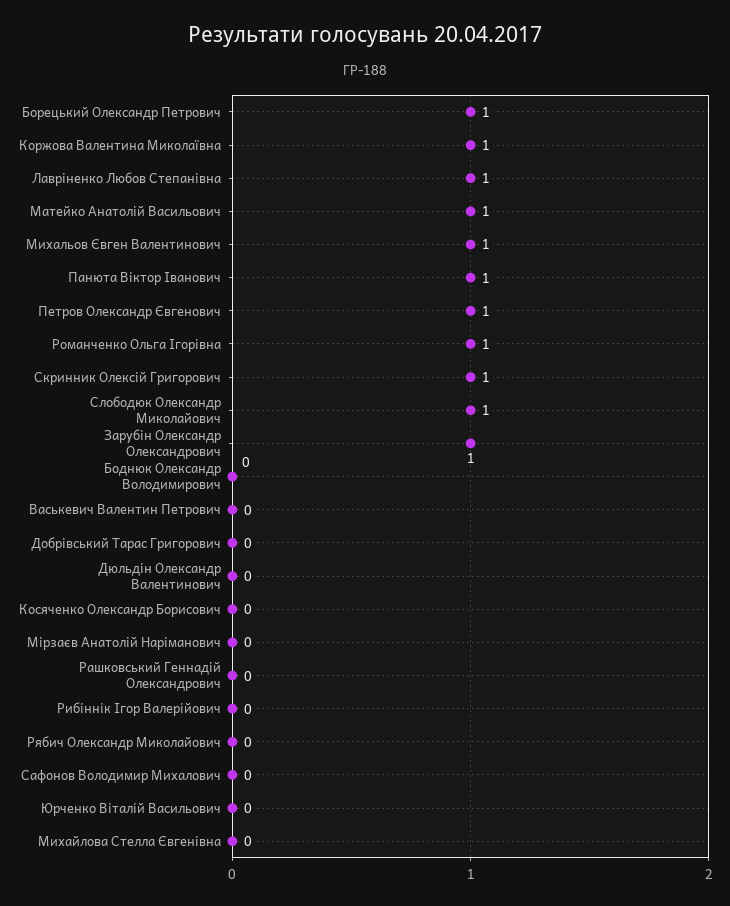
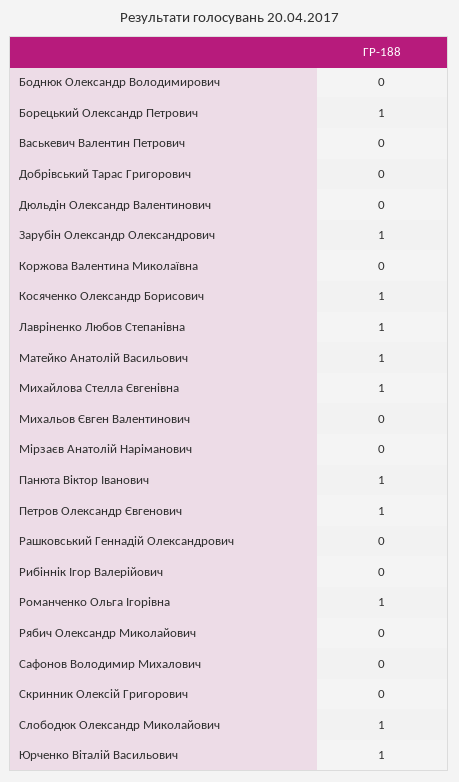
Коржова Валентина Миколаївна: 1 -> 0
Михальов Євген Валентинович: 1 -> 0
Скринник Олексій Григорович: 1 -> 0
Косяченко Олександр Борисович: 0 -> 1
Юрченко Віталій Васильович: 0 -> 1
Михайлова Стелла Євгенівна: 0 -> 1

